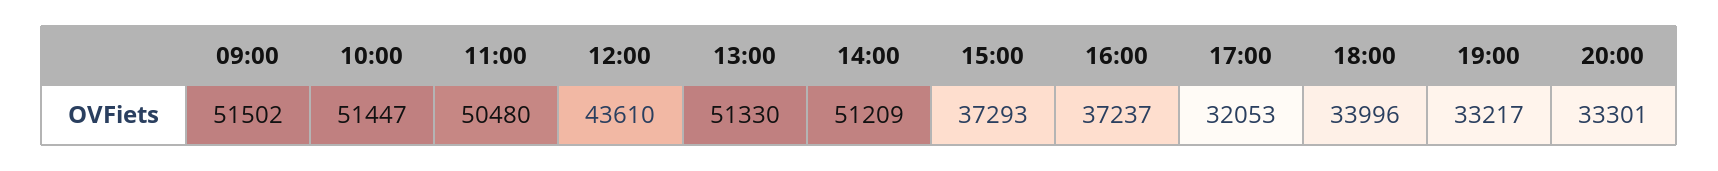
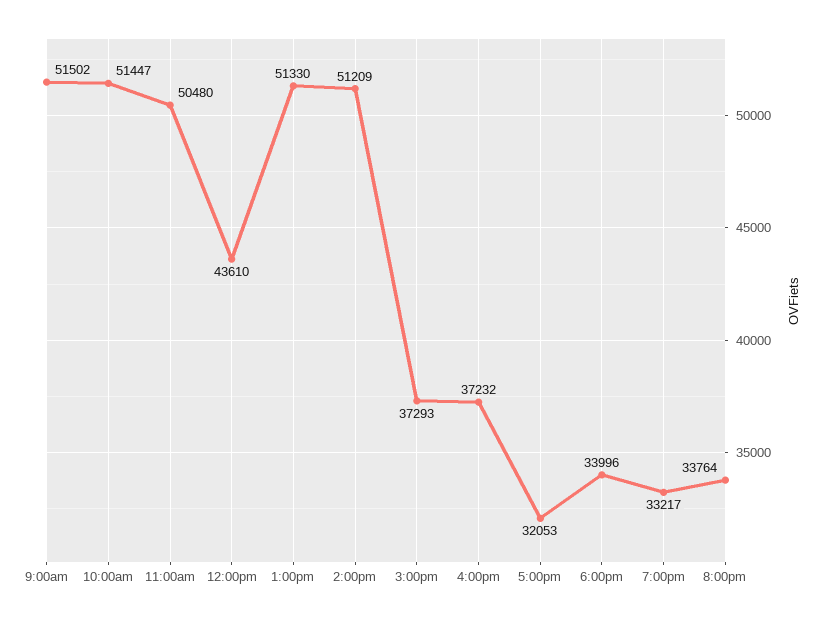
16:00: 37237 -> 37232
20:00: 33301 -> 33764

